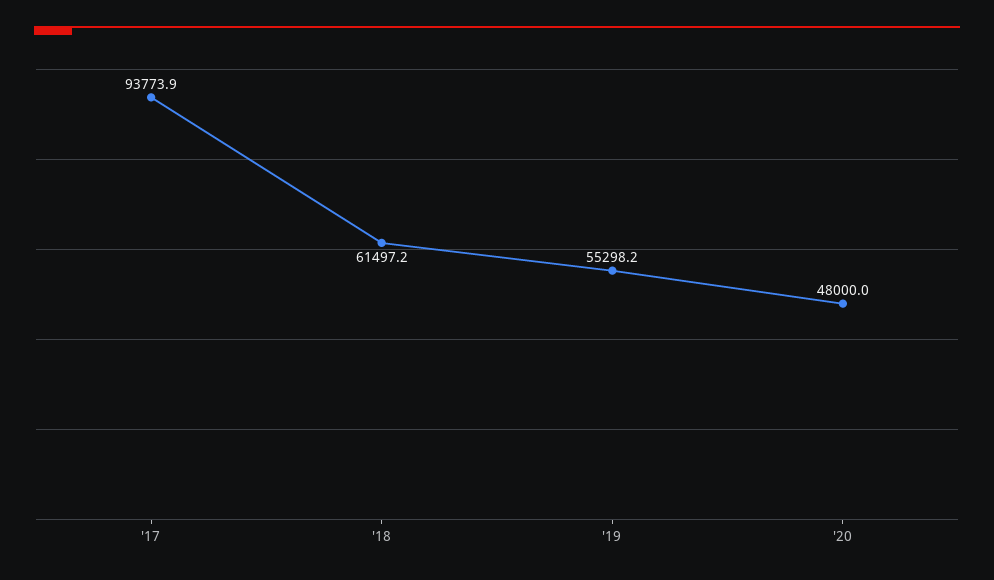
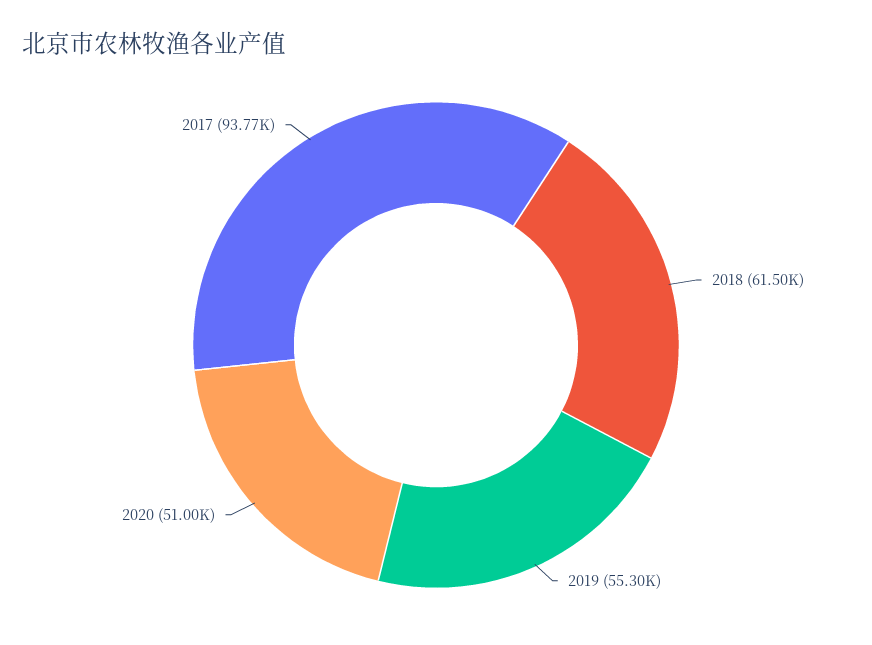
'20: 48000 -> 51000

